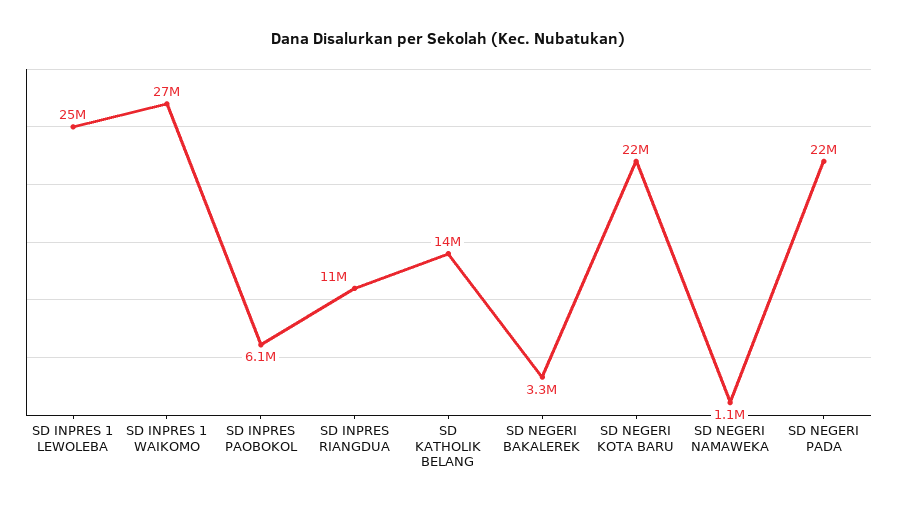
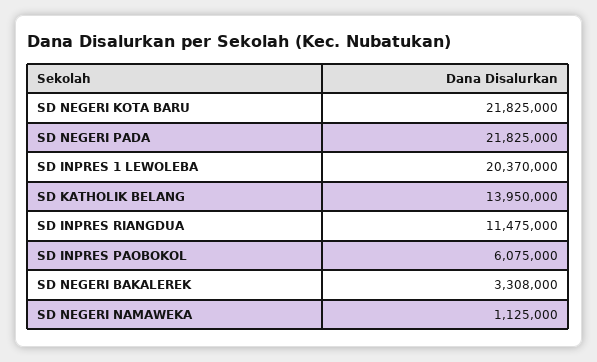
SD INPRES 1 LEWOLEBA: 25000000 -> 20370000
SD INPRES 1 WAIKOMO: 27000000 -> none

